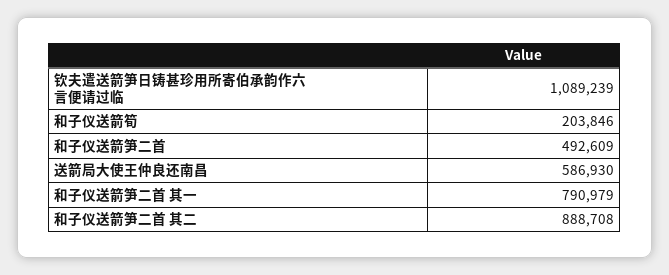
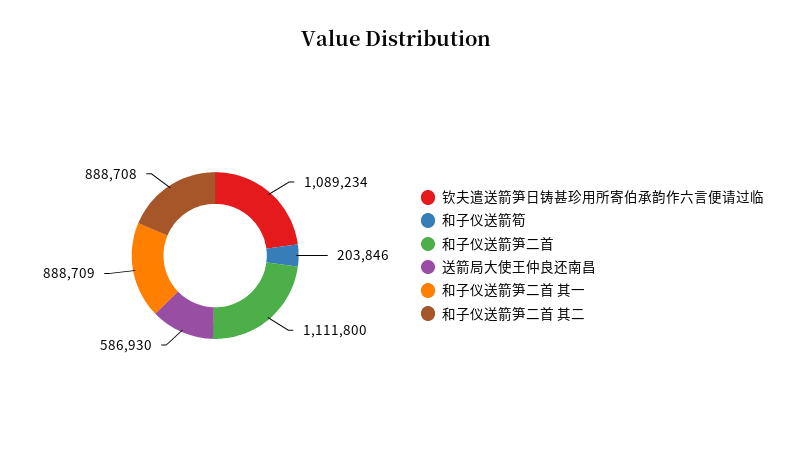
钦夫遣送箭笋日铸甚珍用所寄伯承韵作六言便请过临: 1089239 -> 1089234
和子仪送箭笋二首: 492609 -> 1111800
和子仪送箭笋二首 其一: 790979 -> 888709

